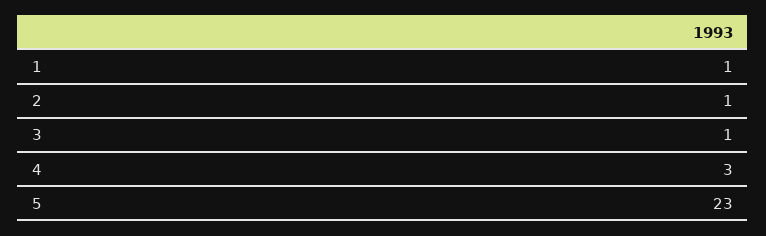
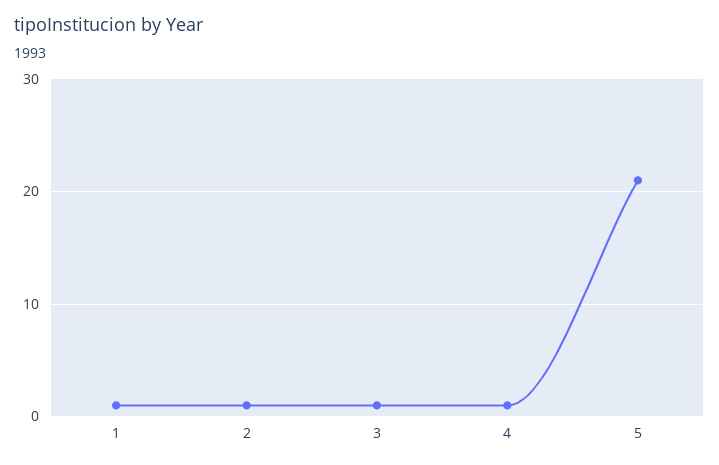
4: 3 -> 1
5: 23 -> 21

